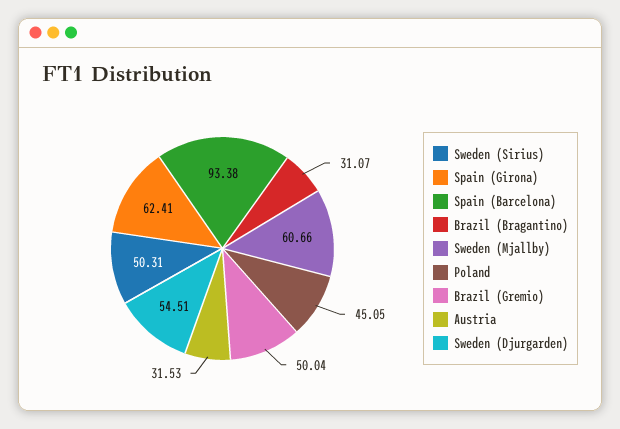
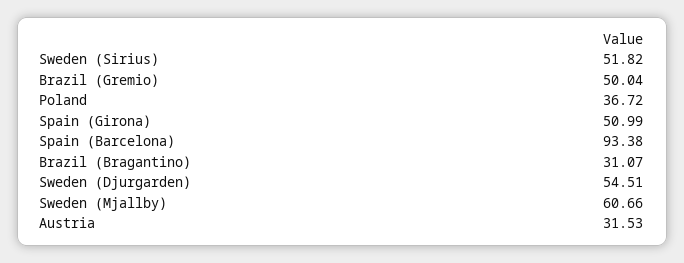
Sweden (Sirius): 50.31 -> 51.82
Spain (Girona): 62.41 -> 50.99
Poland: 45.05 -> 36.72

